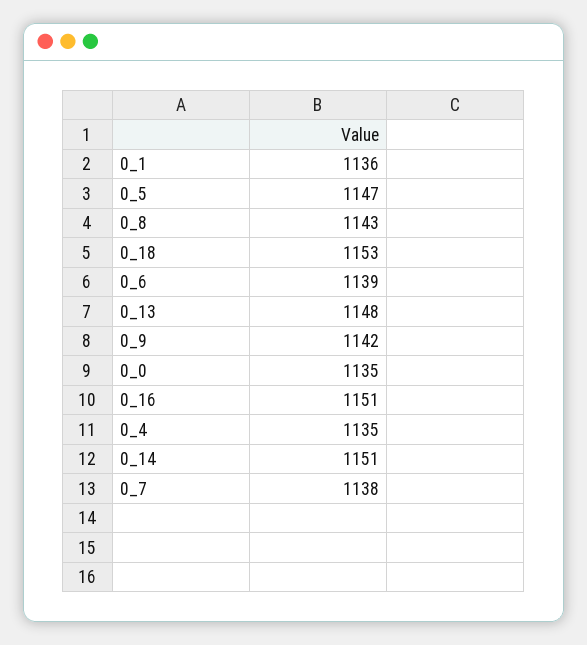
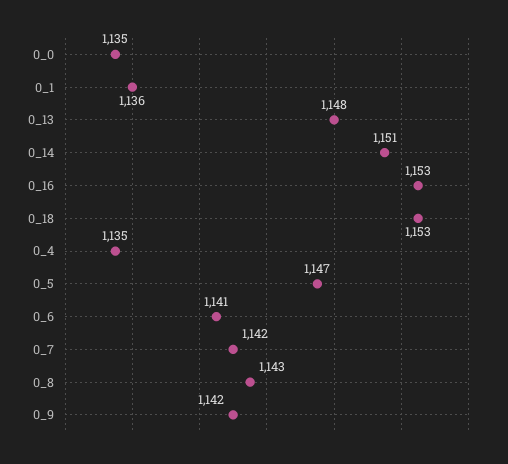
0_6: 1139 -> 1141
0_16: 1151 -> 1153
0_7: 1138 -> 1142

